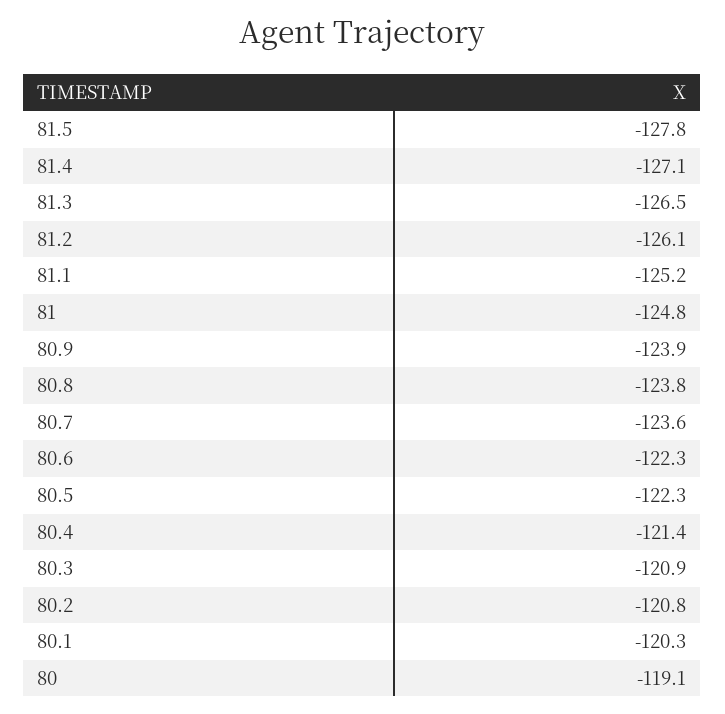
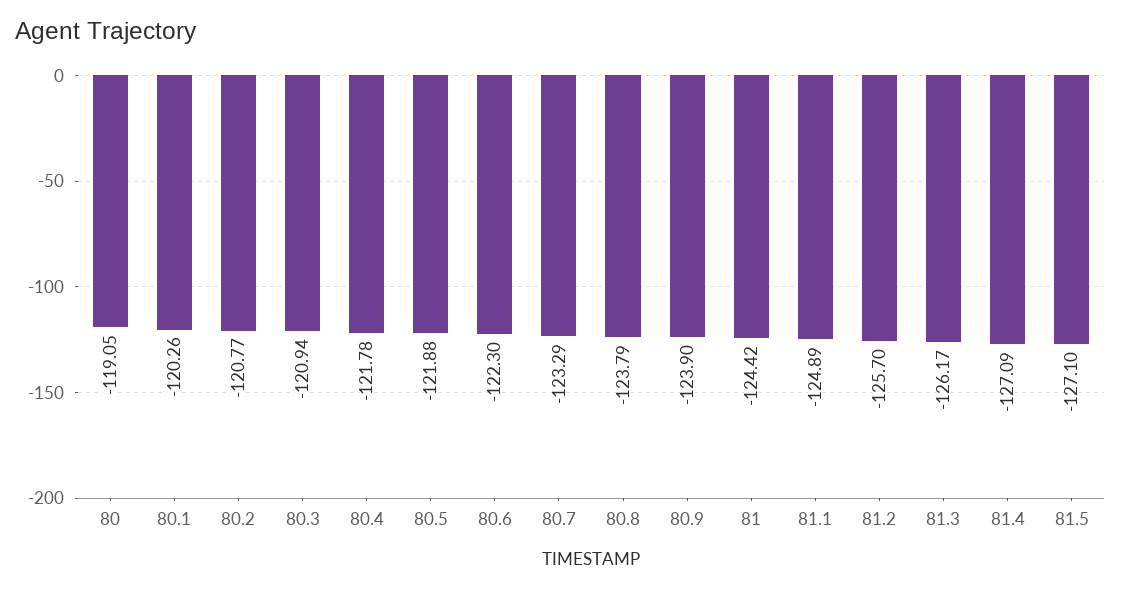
81.5: -127.8 -> -127.1
81.3: -126.5 -> -126.17
81.2: -126.1 -> -125.7
81.1: -125.2 -> -124.89
81: -124.8 -> -124.42
80.7: -123.6 -> -123.29
80.5: -122.3 -> -121.88
80.4: -121.4 -> -121.78

